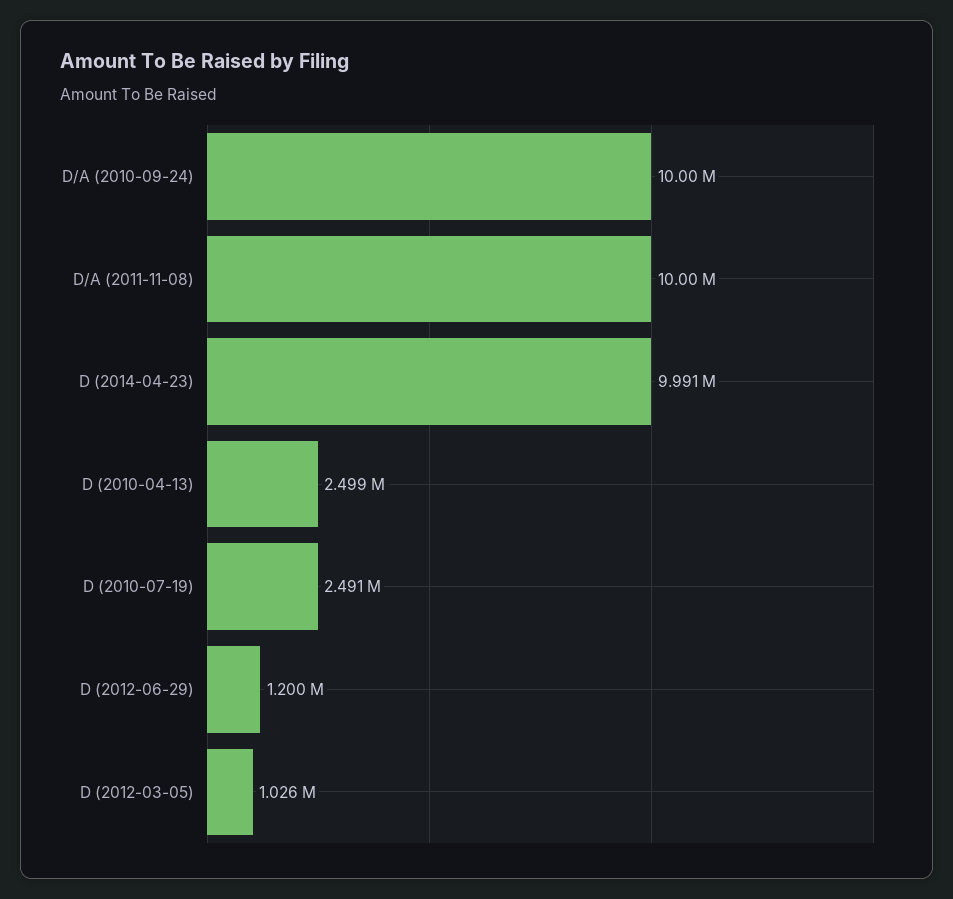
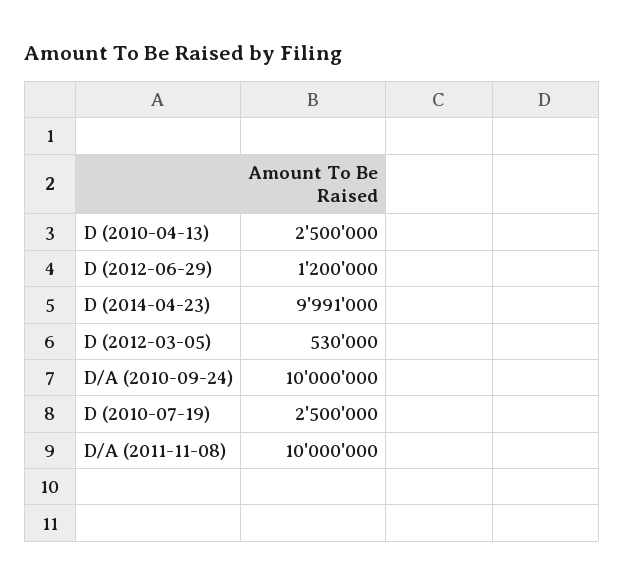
D (2010-04-13): 2499000 -> 2500000
D (2010-07-19): 2491000 -> 2500000
D (2012-03-05): 1026000 -> 530000

